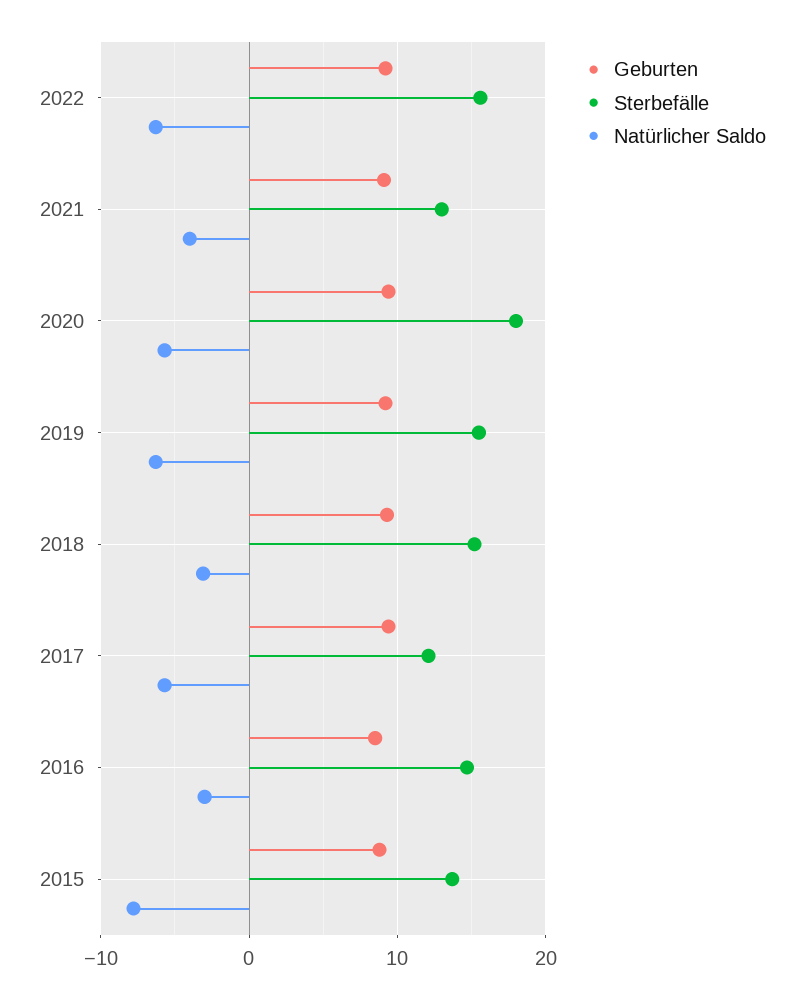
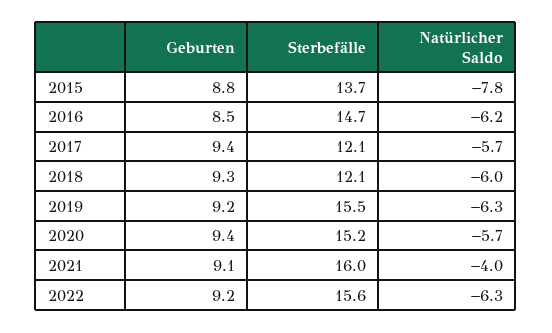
Sterbefälle, 2021: 13 -> 16
Sterbefälle, 2020: 18 -> 15.2
Sterbefälle, 2018: 15 -> 12.1
Natürlicher Saldo, 2018: -3 -> -6
Natürlicher Saldo, 2016: -3 -> -6.2

